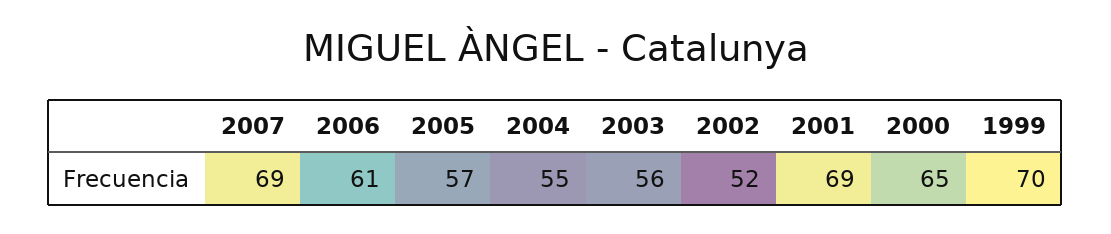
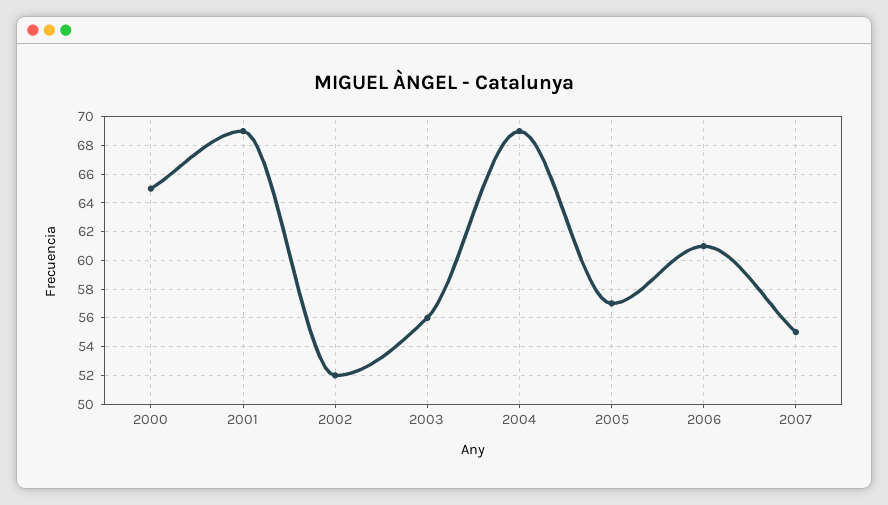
2007: 69 -> 55
2004: 55 -> 69
1999: 70 -> none

